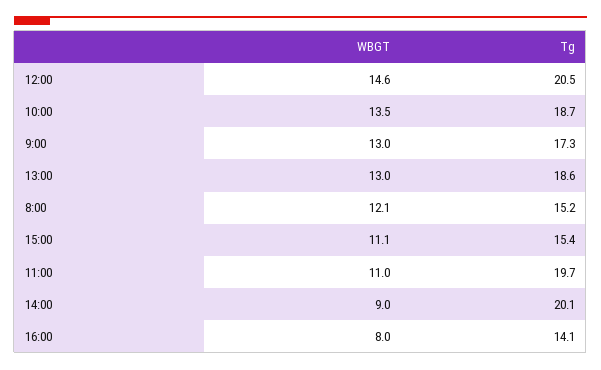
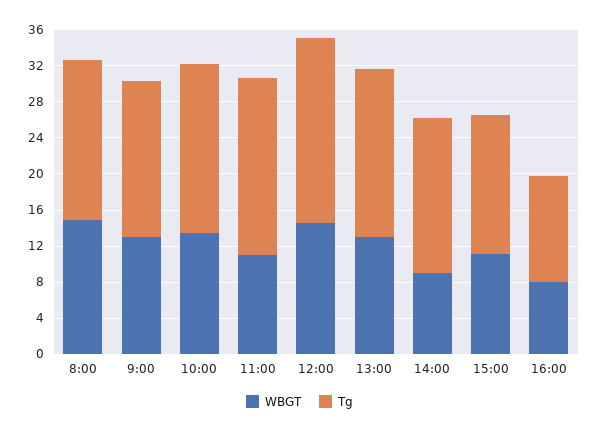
WBGT, 8:00: 12.1 -> 15
Tg, 8:00: 15.2 -> 18
Tg, 14:00: 20.1 -> 17
Tg, 16:00: 14.1 -> 12

